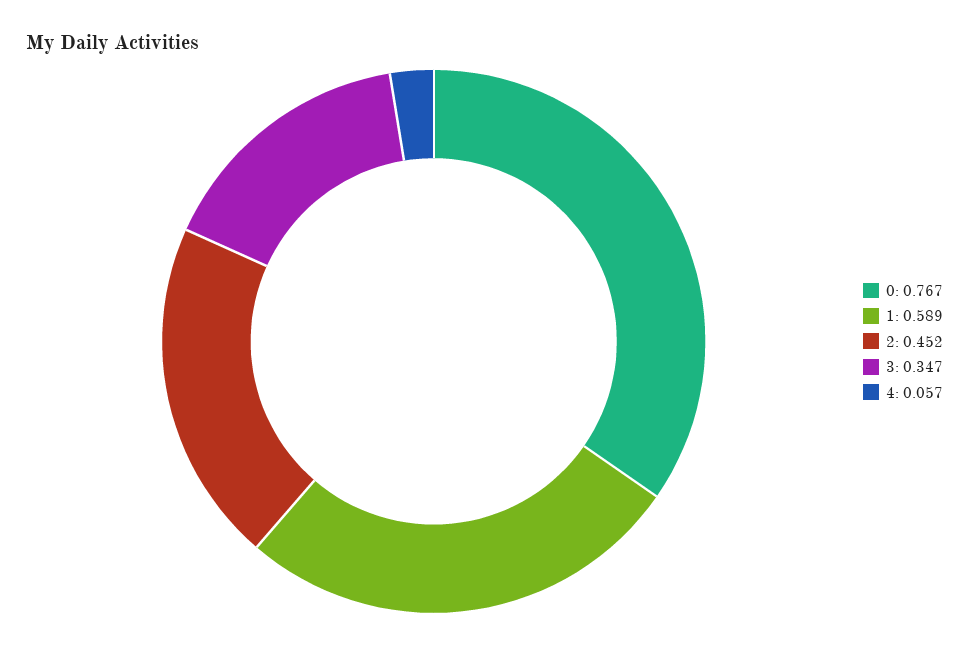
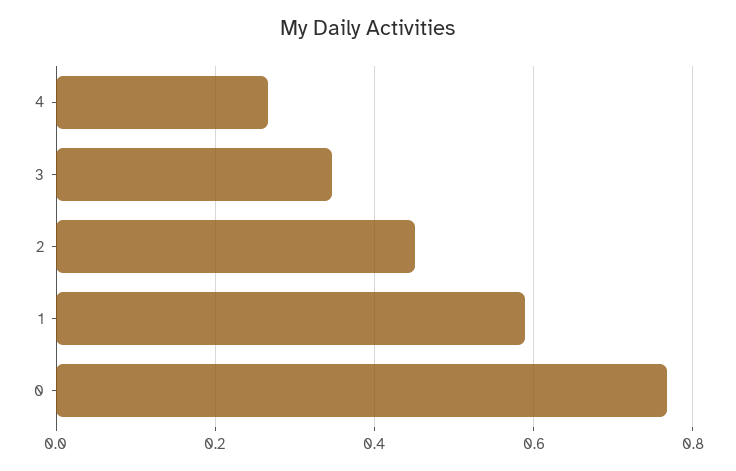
4: 0.057 -> 0.26

